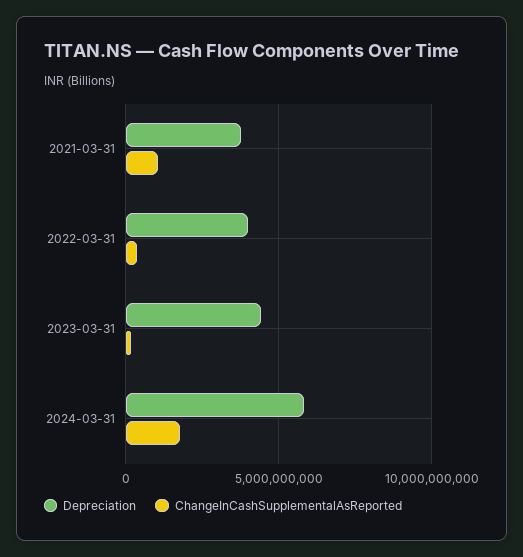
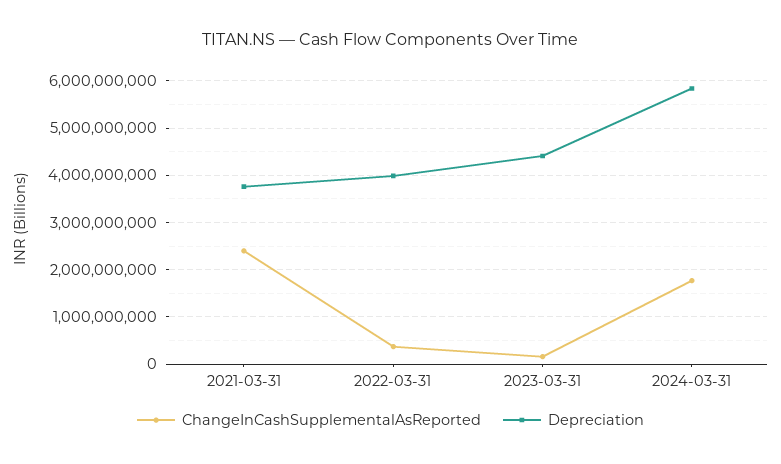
ChangeInCashSupplementalAsReported, 2021-03-31: 1000000000 -> 2400000000

